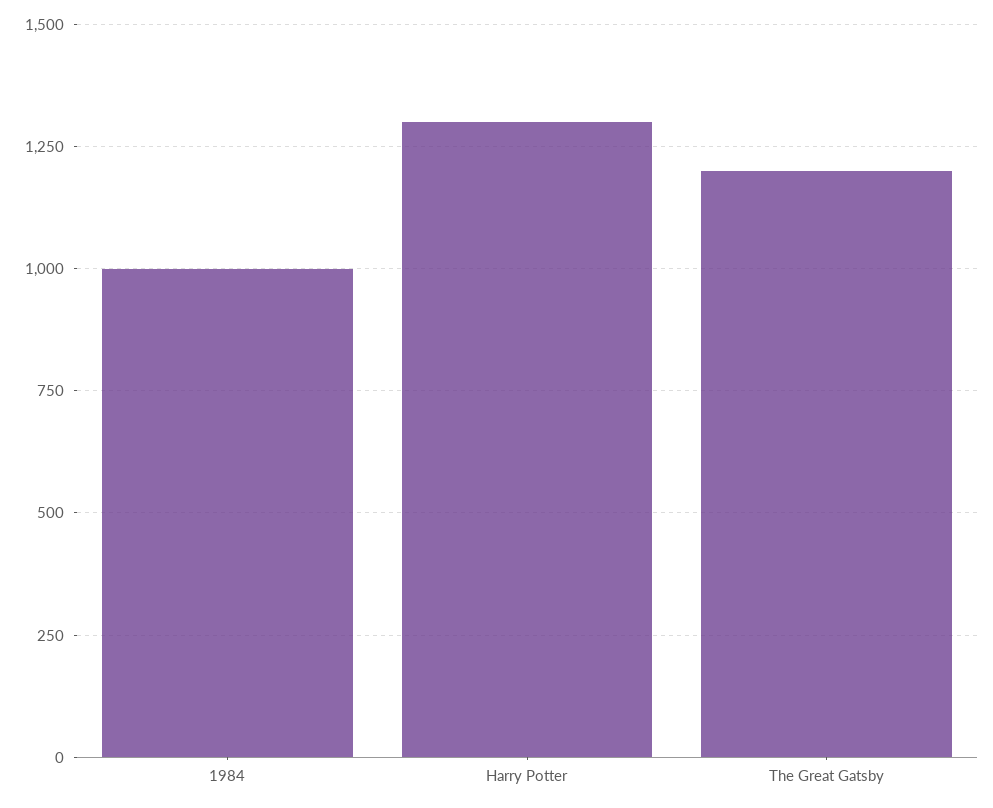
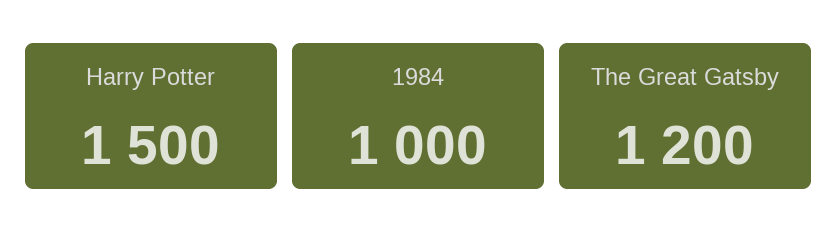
Harry Potter: 1300 -> 1500

